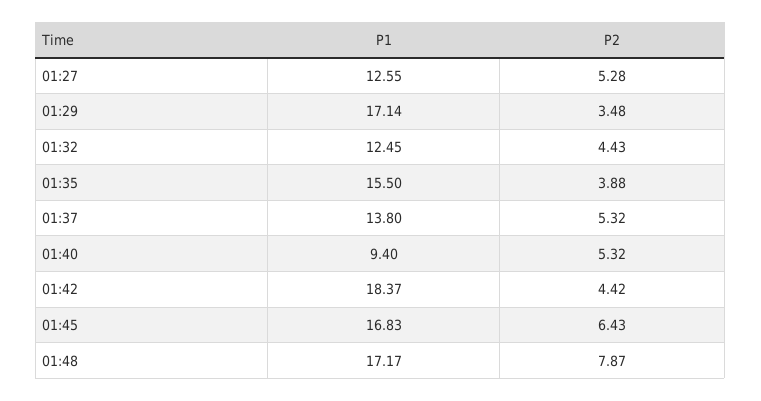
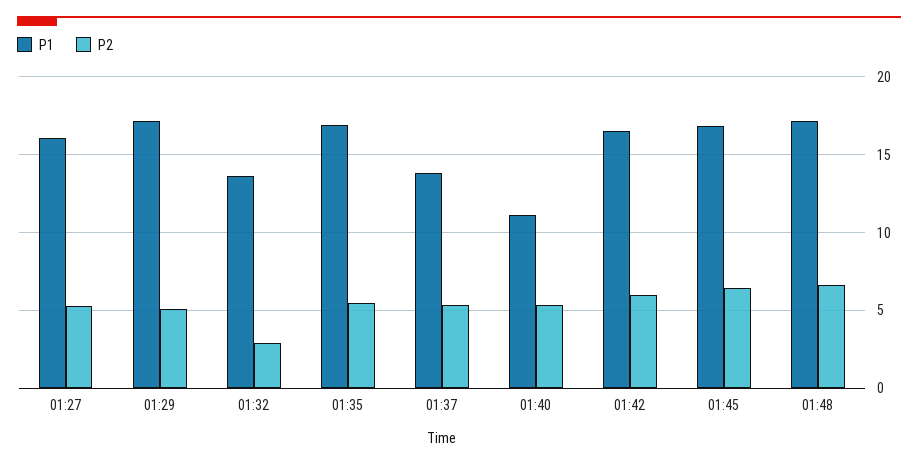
P1, 01:27: 12.55 -> 16
P2, 01:29: 3.48 -> 5
P1, 01:32: 12.45 -> 13.5
P2, 01:32: 4.43 -> 3
P1, 01:35: 15.5 -> 17
P2, 01:35: 3.88 -> 5.5
P1, 01:40: 9.4 -> 11
P1, 01:42: 18.37 -> 16.5
P2, 01:42: 4.42 -> 6
P2, 01:48: 7.87 -> 6.5

